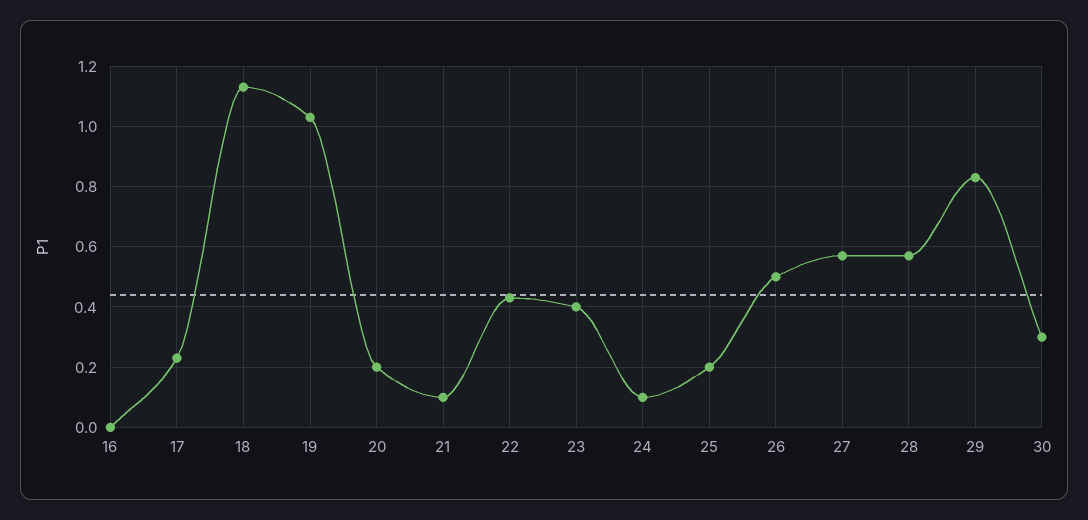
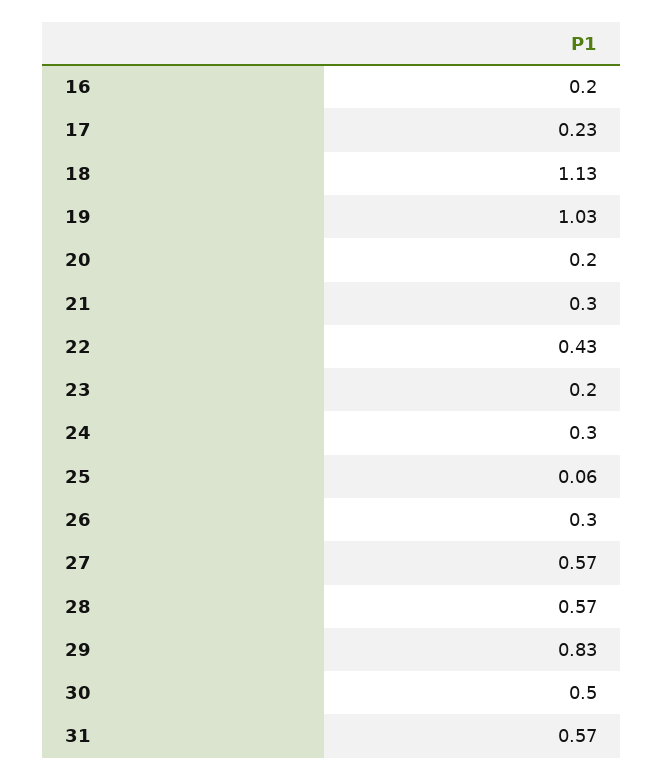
16: 0 -> 0.2
21: 0.1 -> 0.3
23: 0.4 -> 0.2
24: 0.1 -> 0.3
25: 0.2 -> 0.06
26: 0.5 -> 0.3
30: 0.3 -> 0.5
31: none -> 0.57

